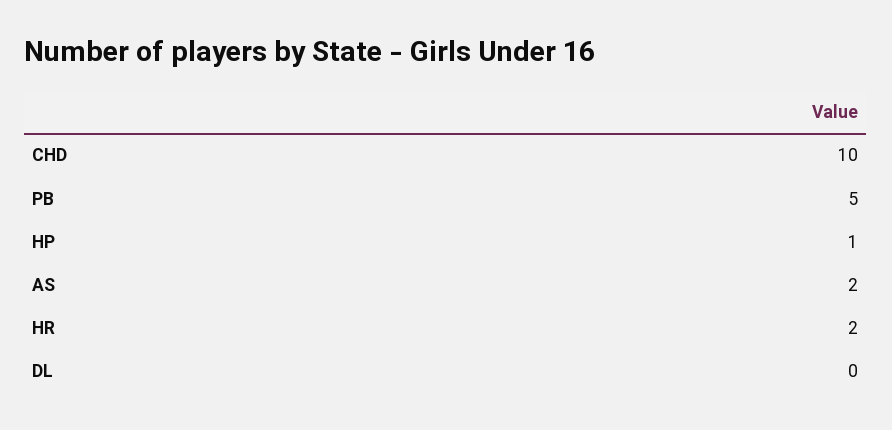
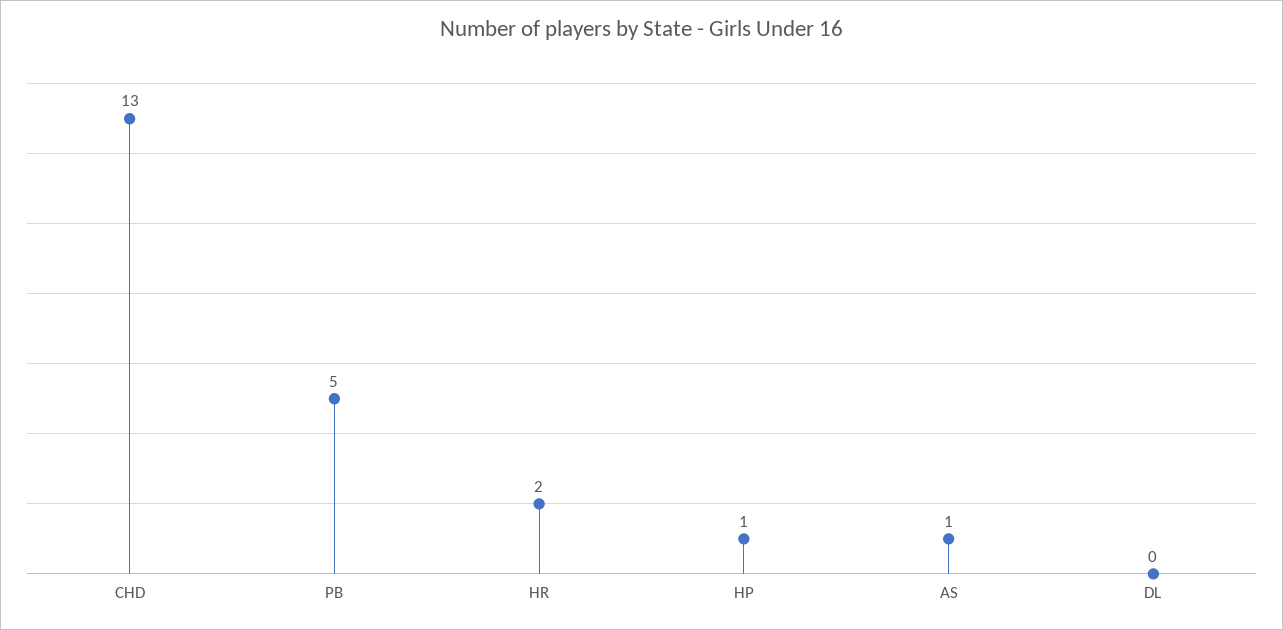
CHD: 10 -> 13
AS: 2 -> 1

